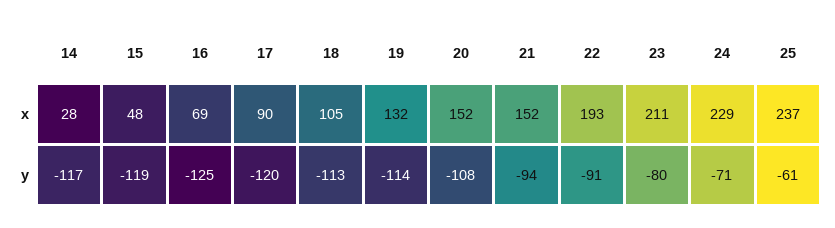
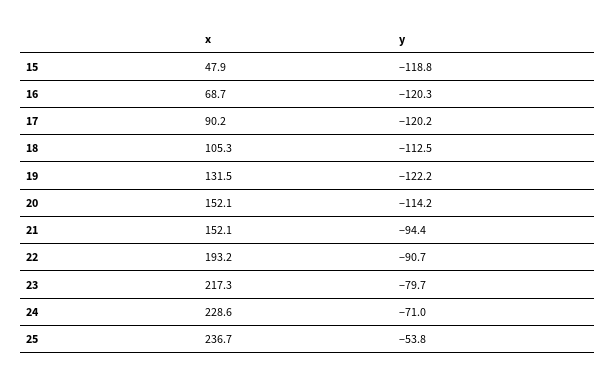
14, x: 28 -> none
23, x: 211 -> 217.3
14, y: -117 -> none
16, y: -125 -> -120.3
19, y: -114 -> -122.2
20, y: -108 -> -114.2
25, y: -61 -> -53.8

